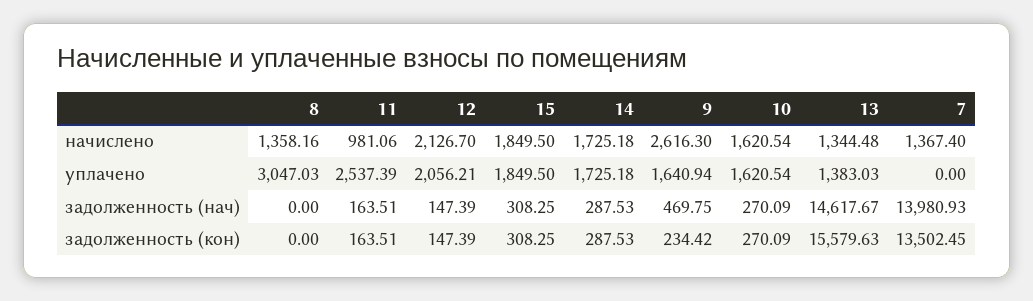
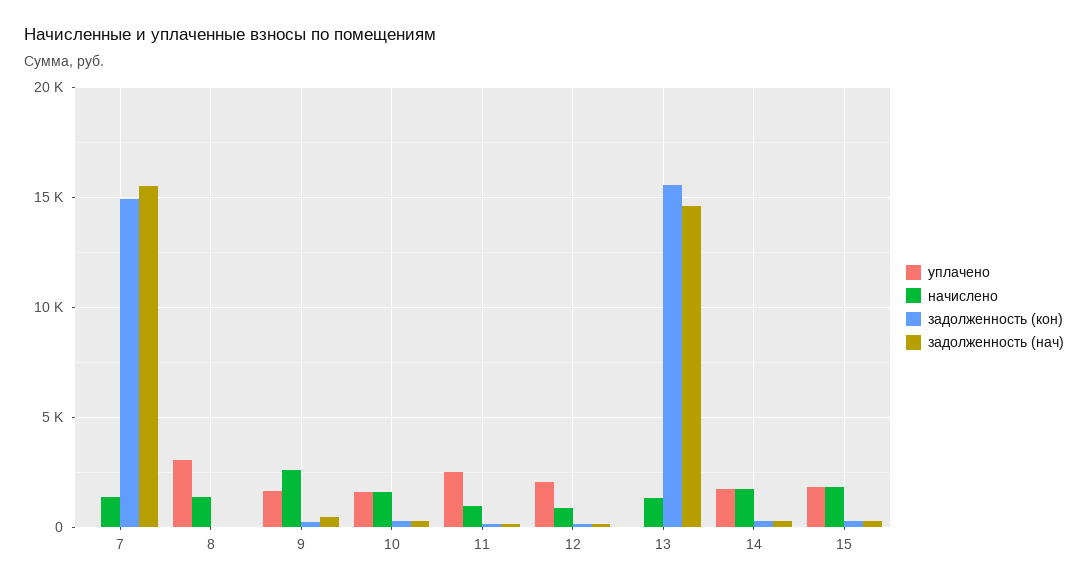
начислено, 12: 2126.7 -> 1000
уплачено, 13: 1383.03 -> 0
задолженность (нач), 7: 13980.93 -> 15500
задолженность (кон), 7: 13502.45 -> 15000

